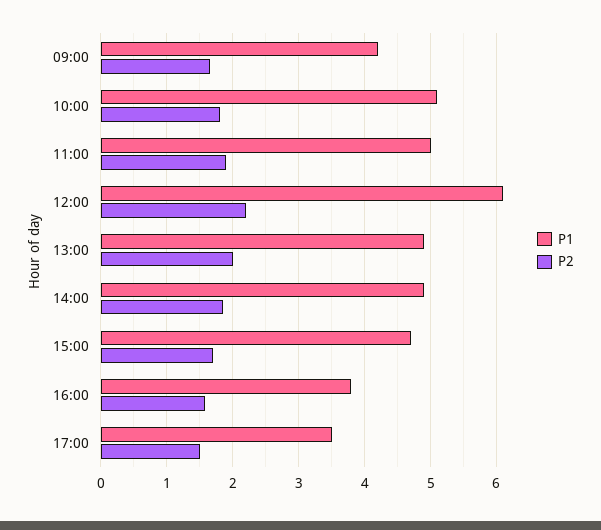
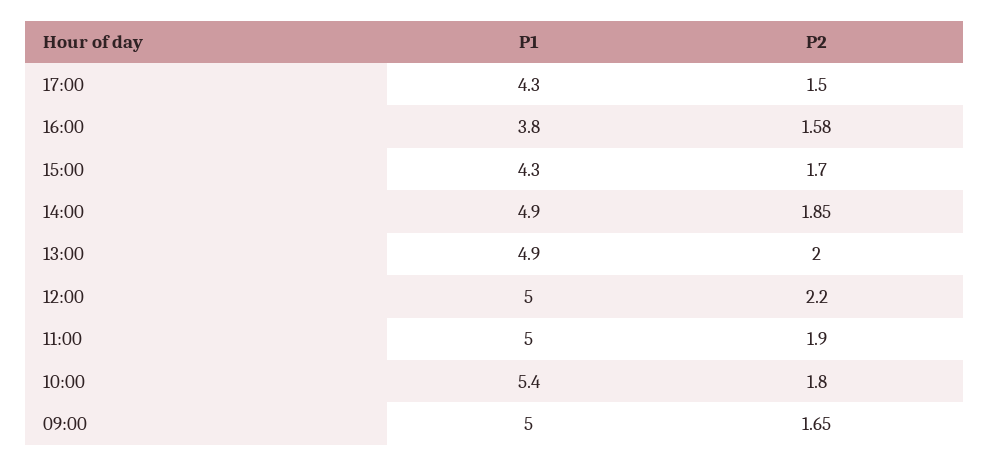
P1, 09:00: 4.2 -> 5
P1, 10:00: 5.1 -> 5.4
P1, 12:00: 6.1 -> 5
P1, 15:00: 4.7 -> 4.3
P1, 17:00: 3.5 -> 4.3

